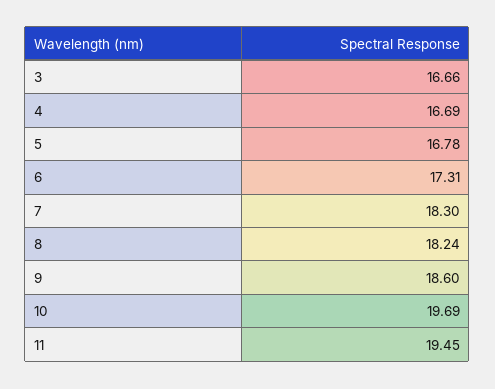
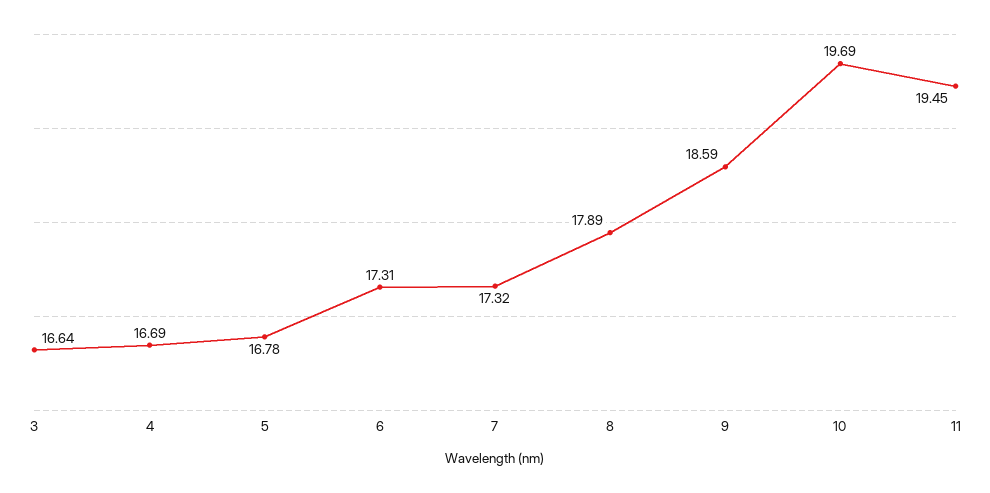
3: 16.66 -> 16.64
7: 18.3 -> 17.32
8: 18.24 -> 17.89
9: 18.6 -> 18.59

